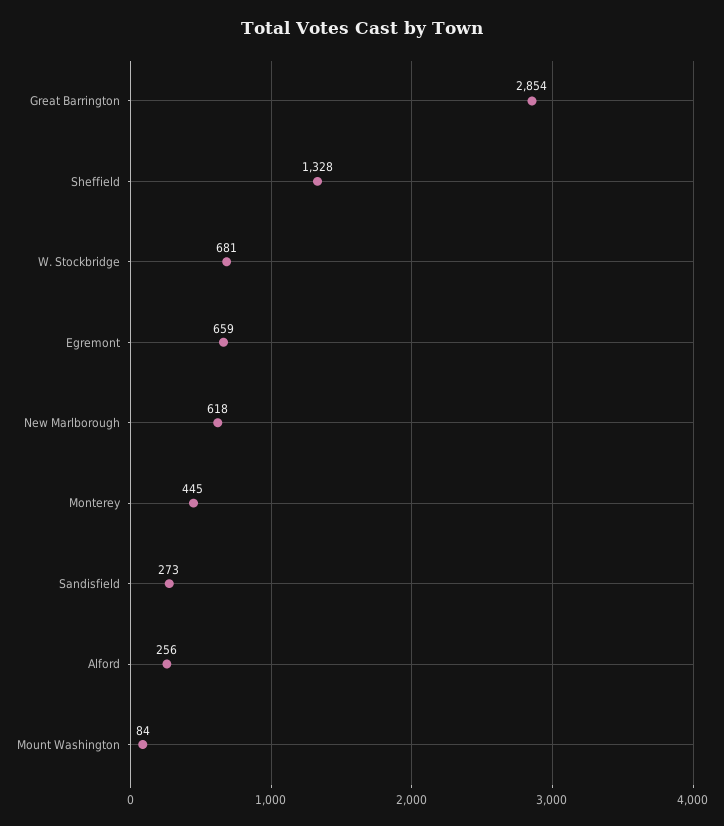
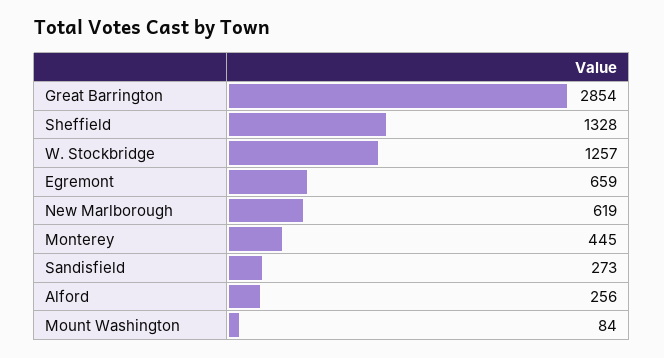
W. Stockbridge: 681 -> 1257
New Marlborough: 618 -> 619

